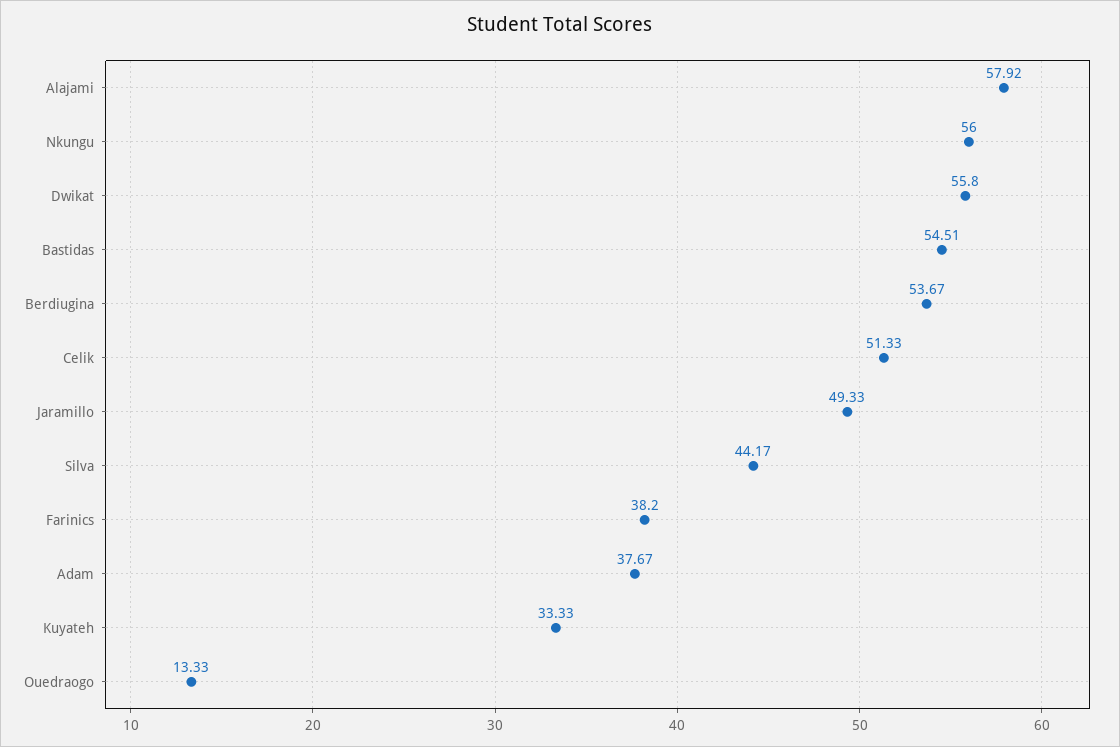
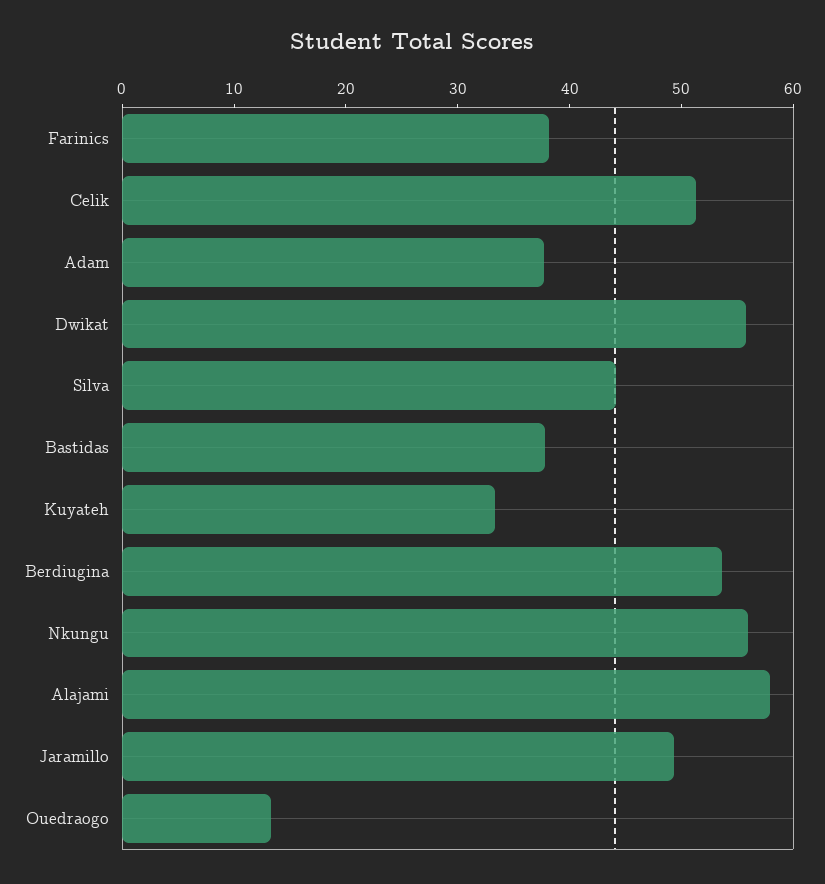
Bastidas: 54.51 -> 38

